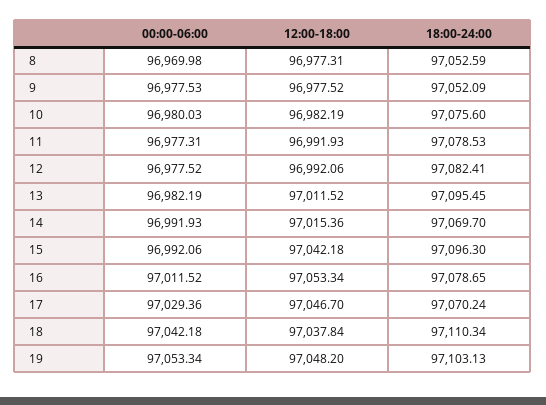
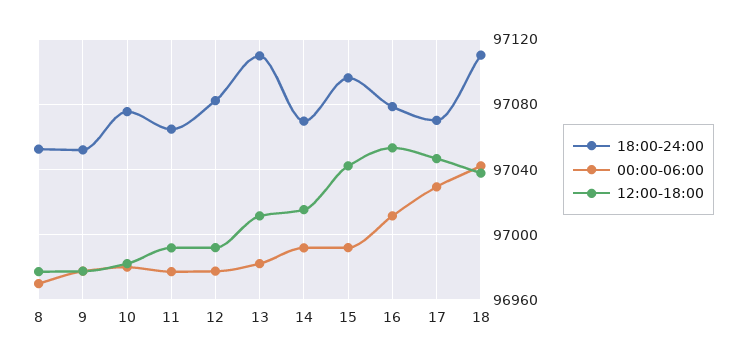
18:00-24:00, 11: 97078.53 -> 97065
18:00-24:00, 13: 97095.45 -> 97110
00:00-06:00, 19: 97053.34 -> none
12:00-18:00, 19: 97048.2 -> none
18:00-24:00, 19: 97103.13 -> none

